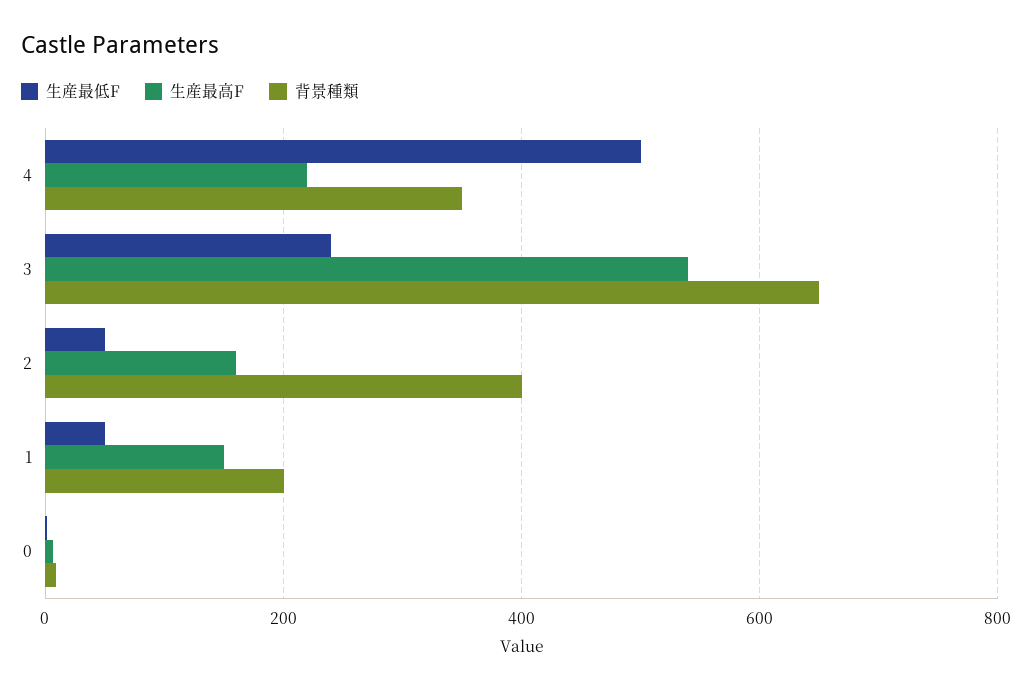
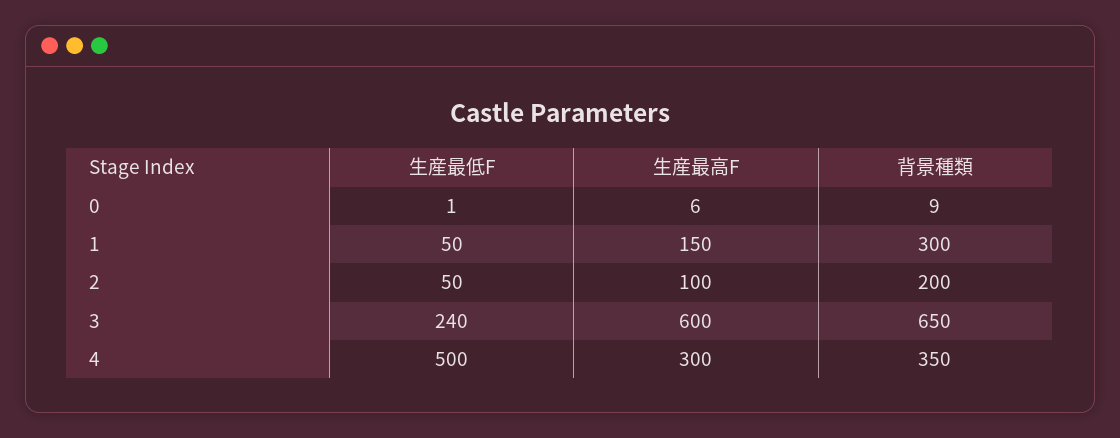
生産最高F, 4: 220 -> 300
生産最高F, 3: 540 -> 600
生産最高F, 2: 160 -> 100
背景種類, 2: 400 -> 200
背景種類, 1: 200 -> 300

